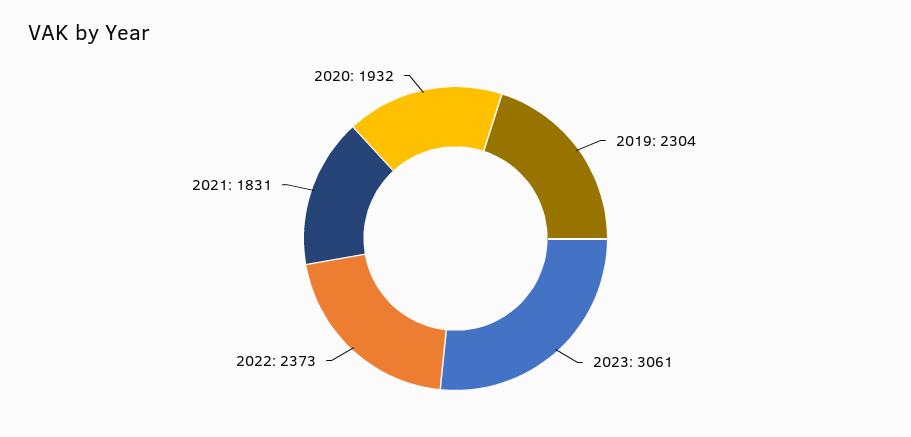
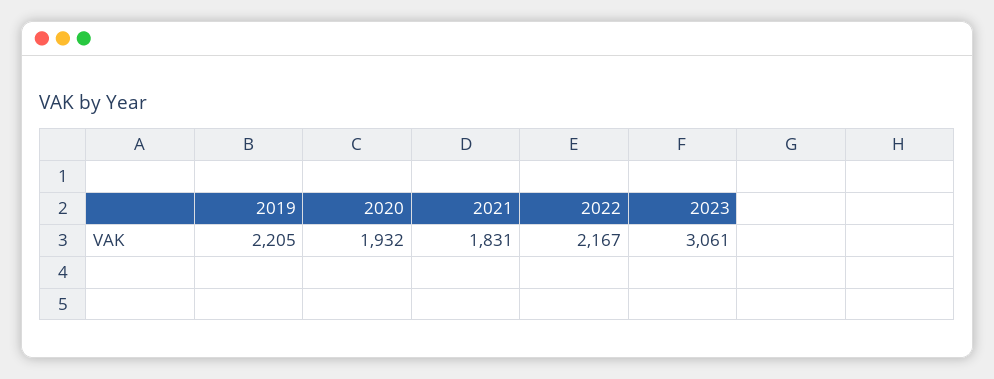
2019: 2304 -> 2205
2022: 2373 -> 2167

